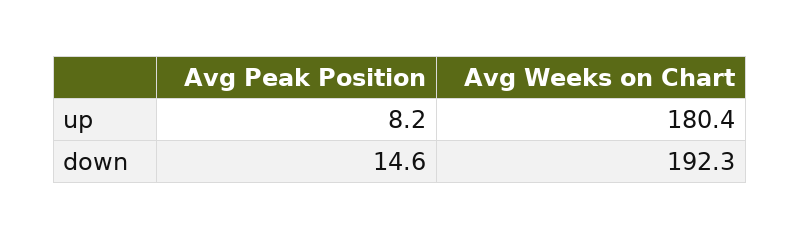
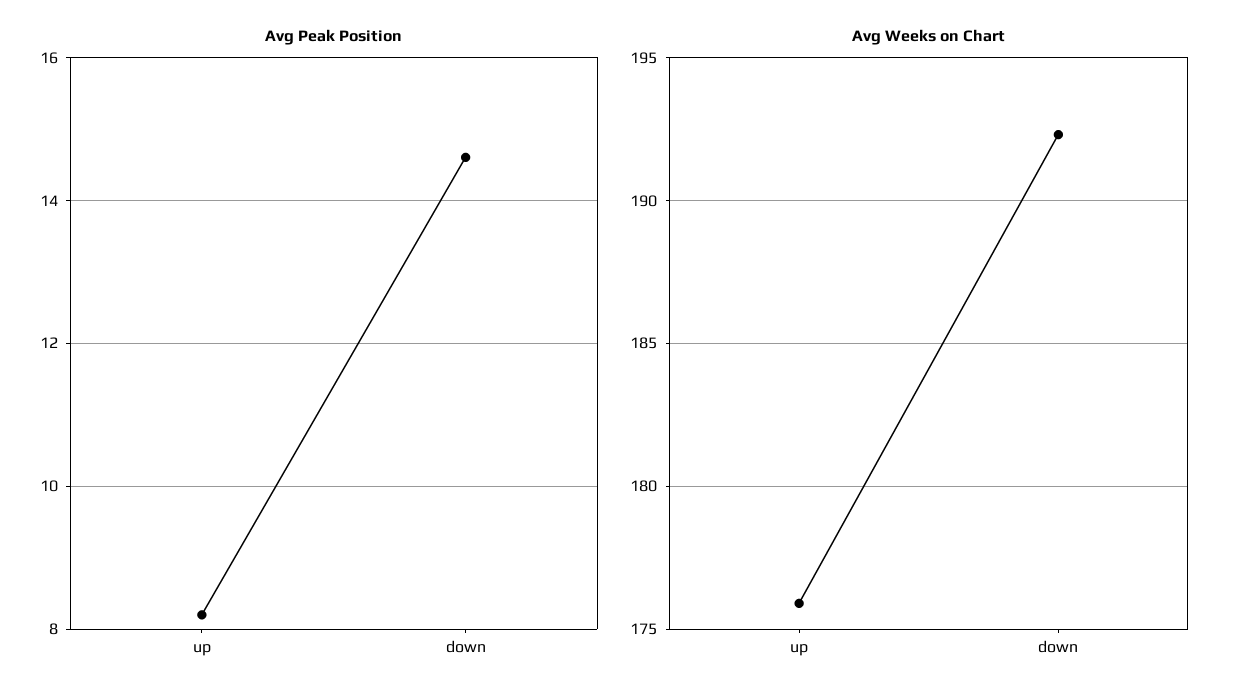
Avg Weeks on Chart, up: 180.4 -> 176

